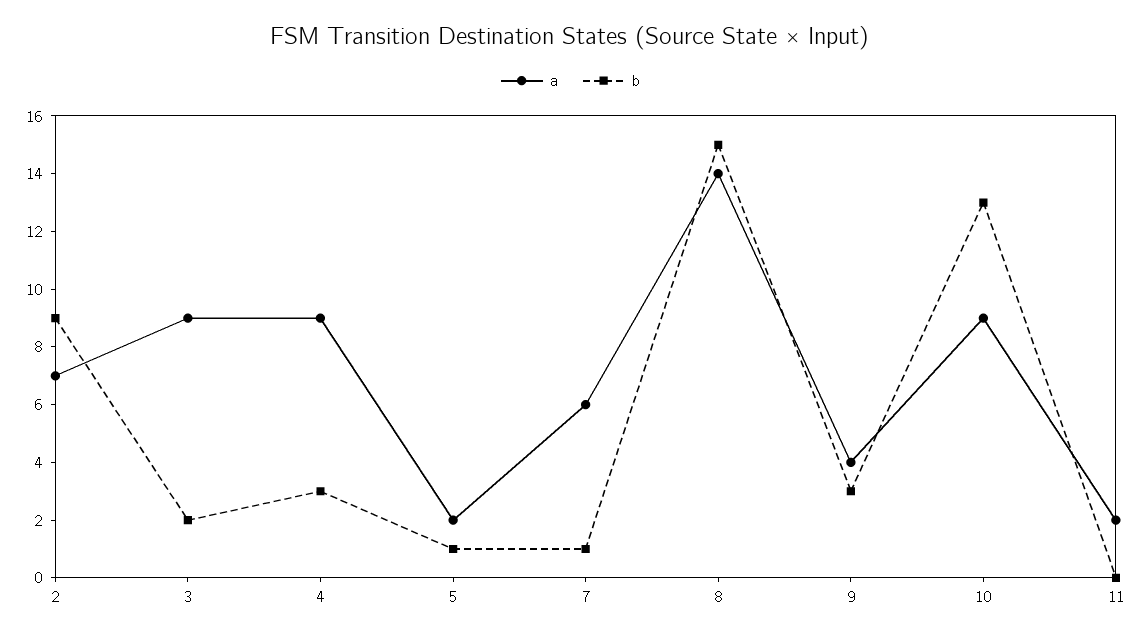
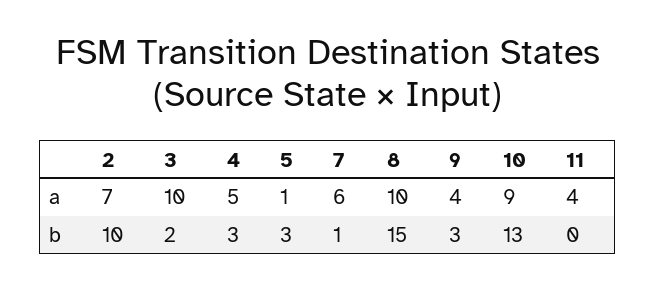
b, 2: 9 -> 10
a, 3: 9 -> 10
a, 4: 9 -> 5
a, 5: 2 -> 1
b, 5: 1 -> 3
a, 8: 14 -> 10
a, 11: 2 -> 4

